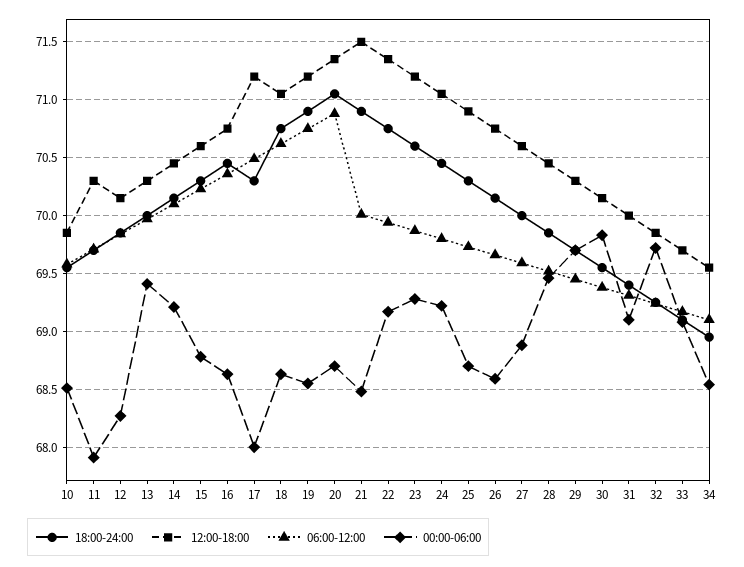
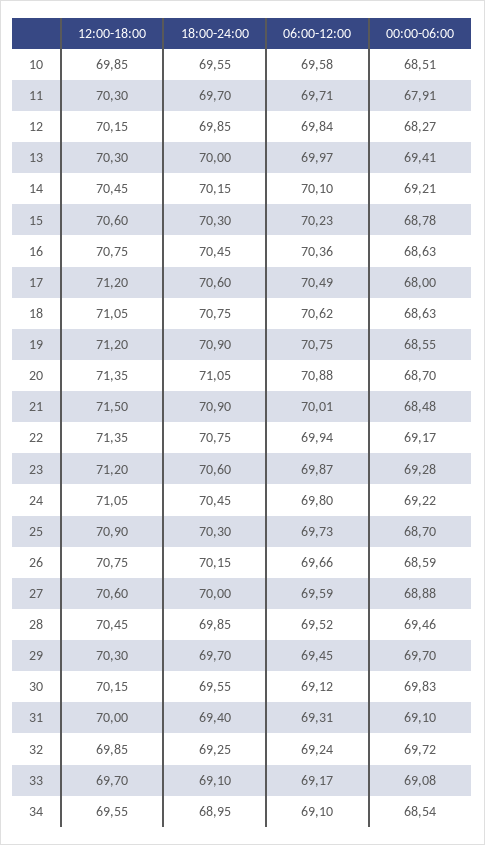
18:00-24:00, 17: 70.3 -> 70.6
06:00-12:00, 30: 69.4 -> 69.12

